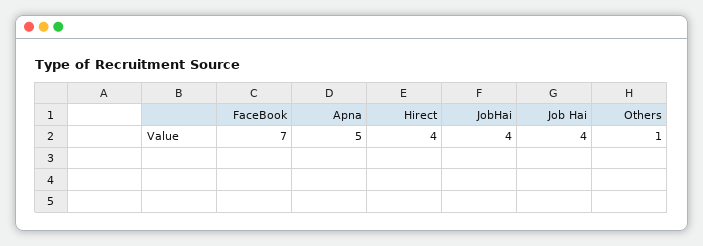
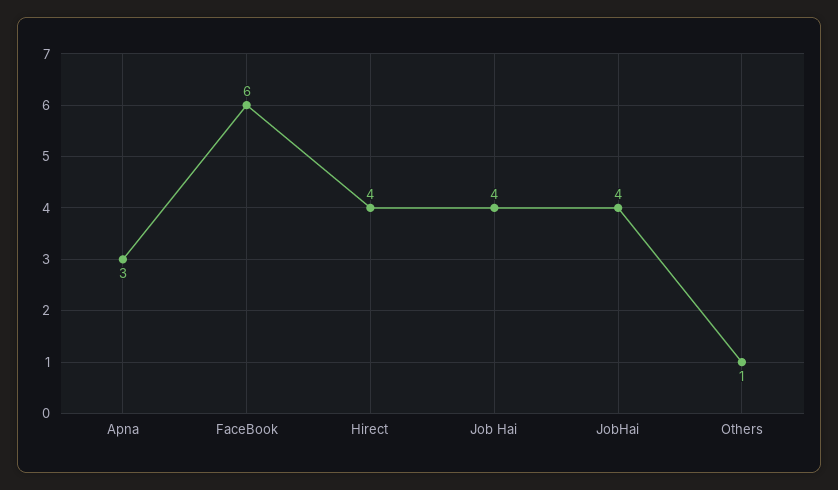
FaceBook: 7 -> 6
Apna: 5 -> 3

